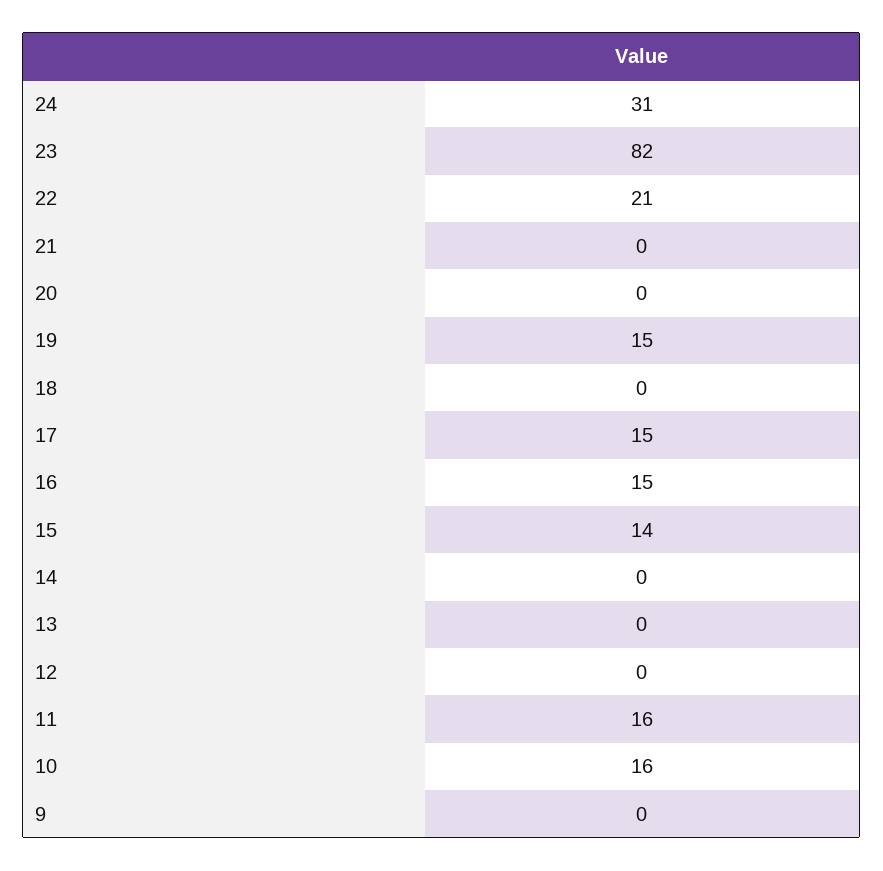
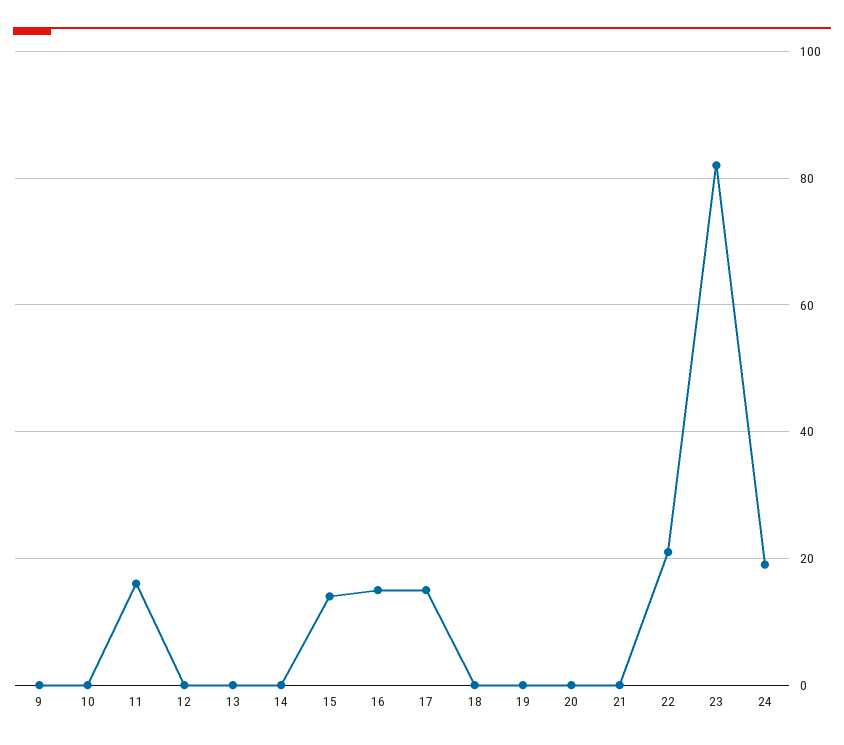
24: 31 -> 20
19: 15 -> 0
10: 16 -> 0

